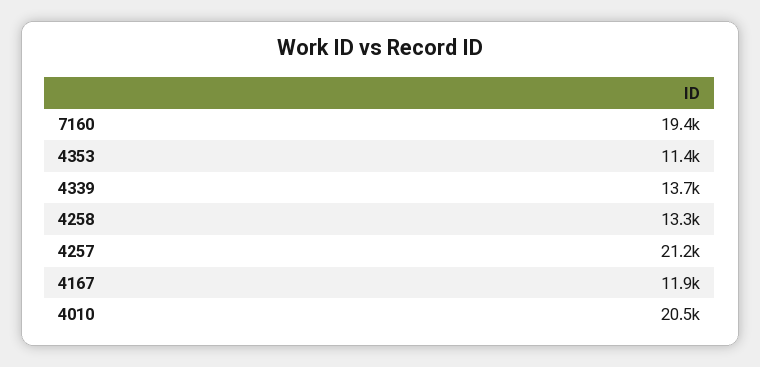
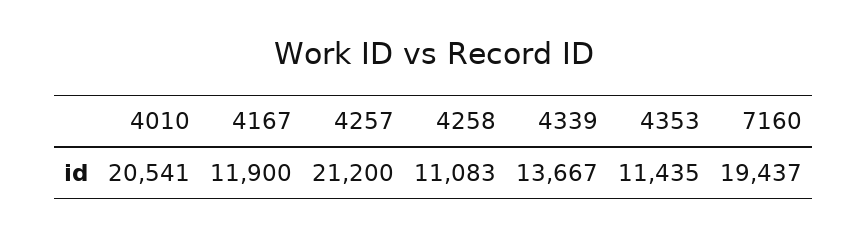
4258: 13300 -> 11083

